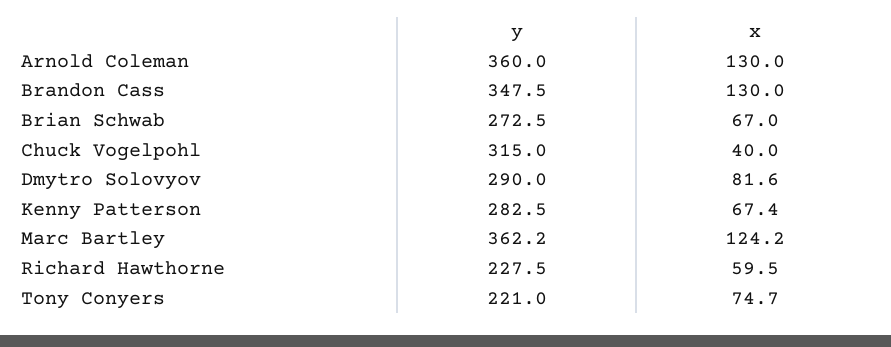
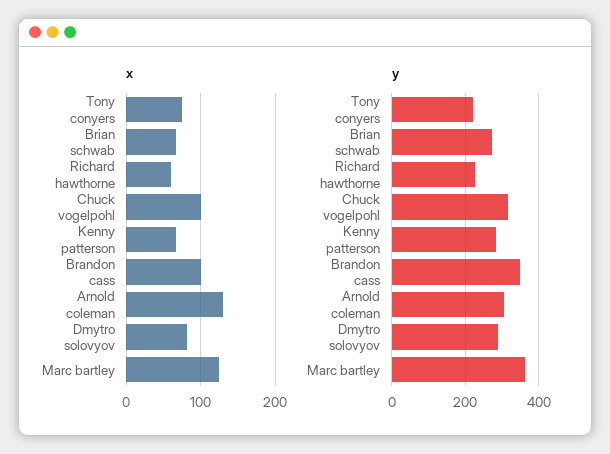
y, Arnold Coleman: 360 -> 300
x, Brandon Cass: 130 -> 100
x, Chuck Vogelpohl: 40 -> 100

